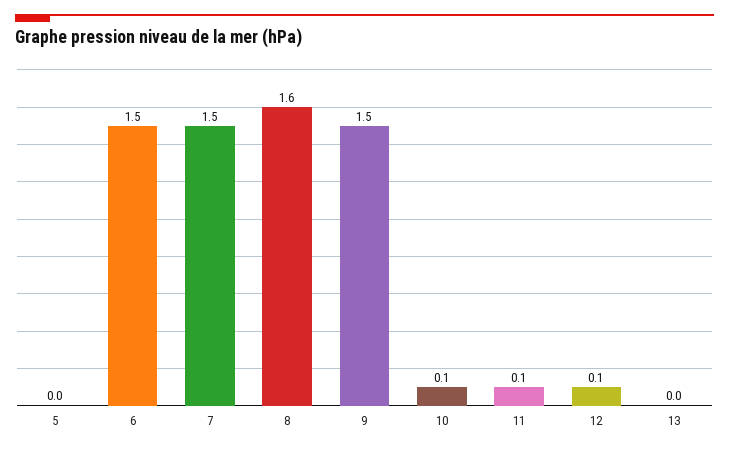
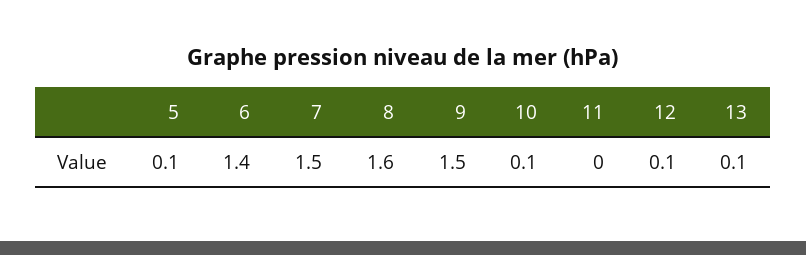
5: 0 -> 0.1
6: 1.5 -> 1.4
11: 0.1 -> 0
13: 0 -> 0.1

